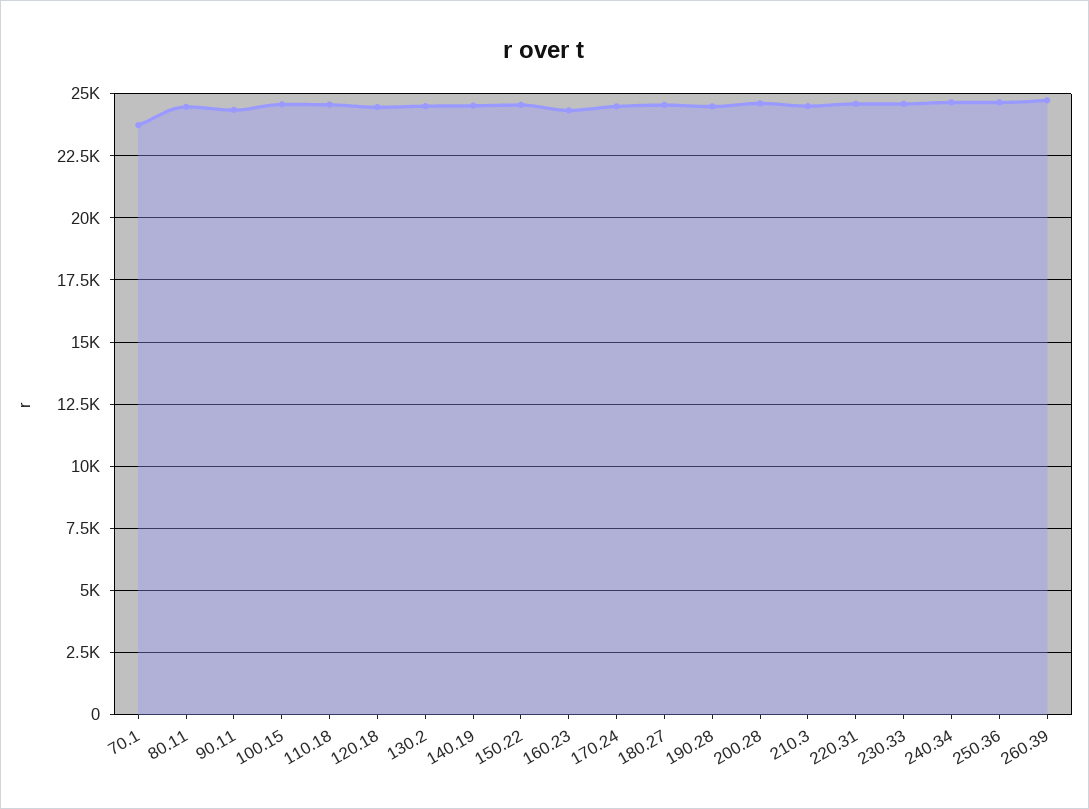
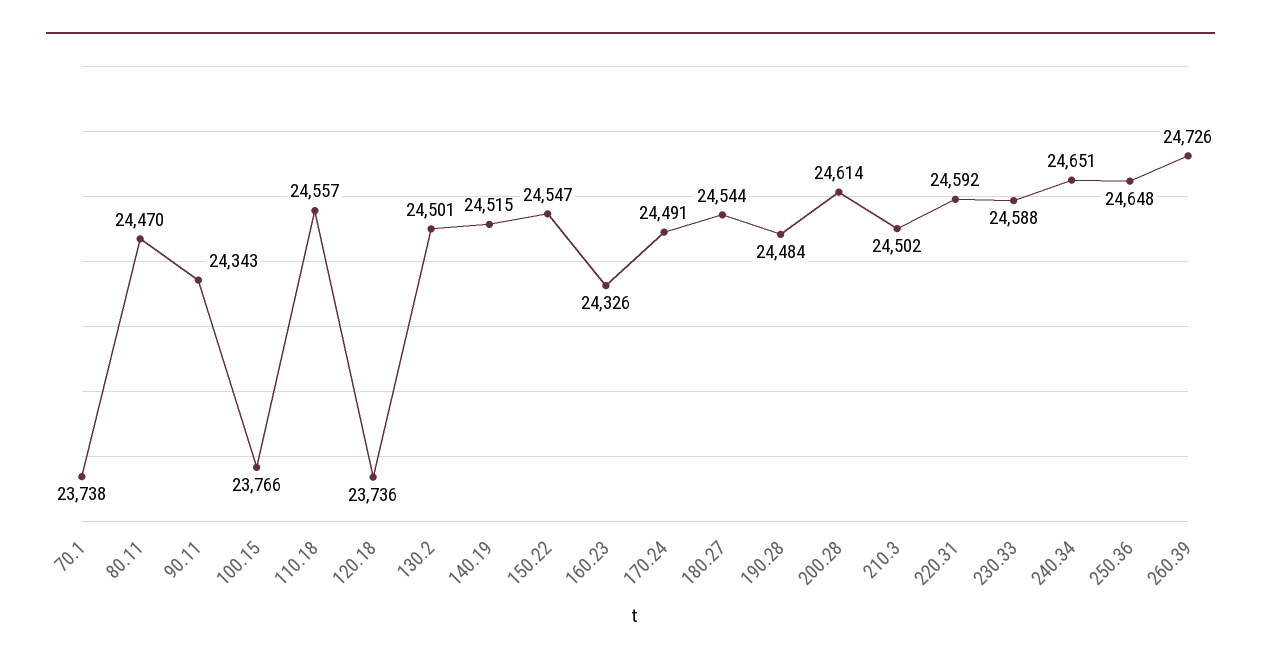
100.15: 24500 -> 23766
120.18: 24500 -> 23736

